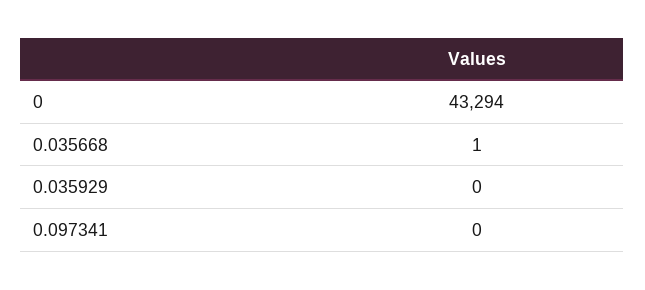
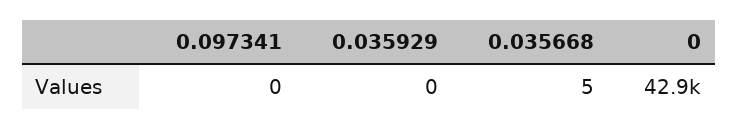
0: 43294 -> 42900
0.035668: 1 -> 5

